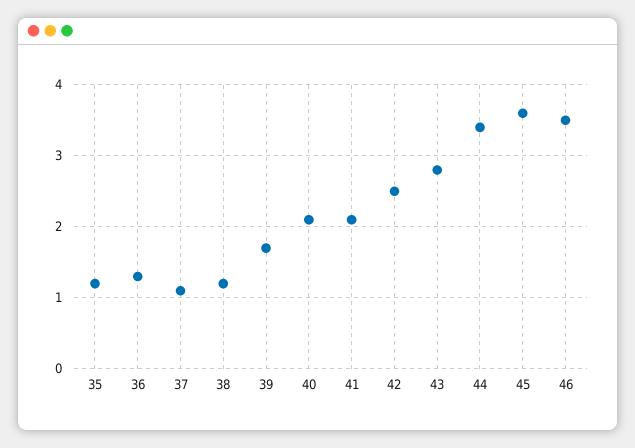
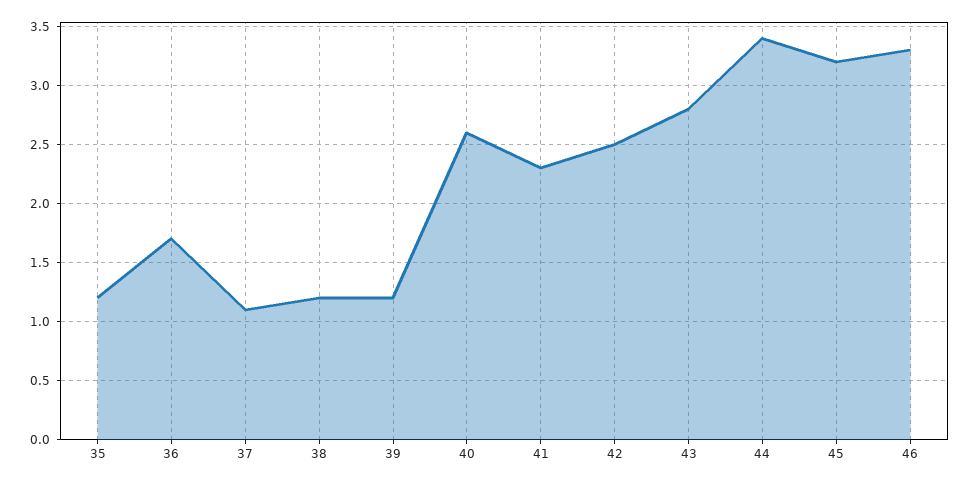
36: 1.3 -> 1.7
39: 1.7 -> 1.2
40: 2.1 -> 2.6
41: 2.1 -> 2.3
45: 3.6 -> 3.2
46: 3.5 -> 3.3

